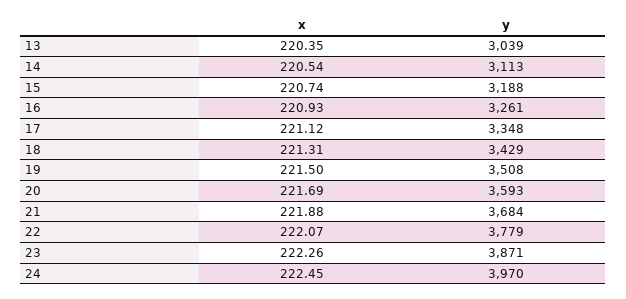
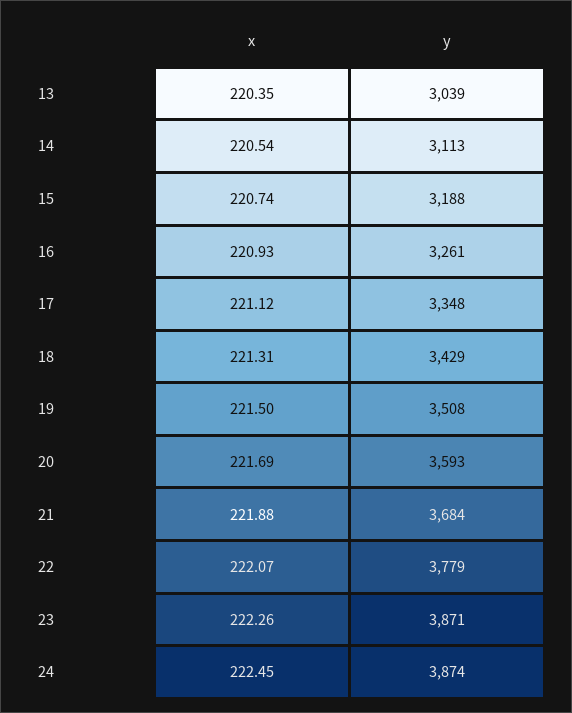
y, 24: 3970 -> 3874

